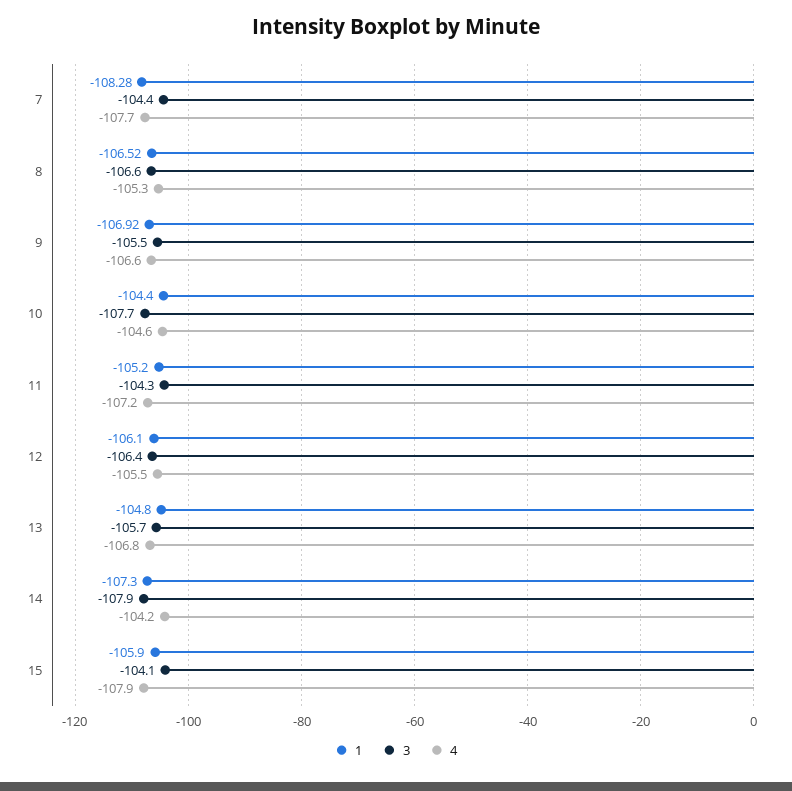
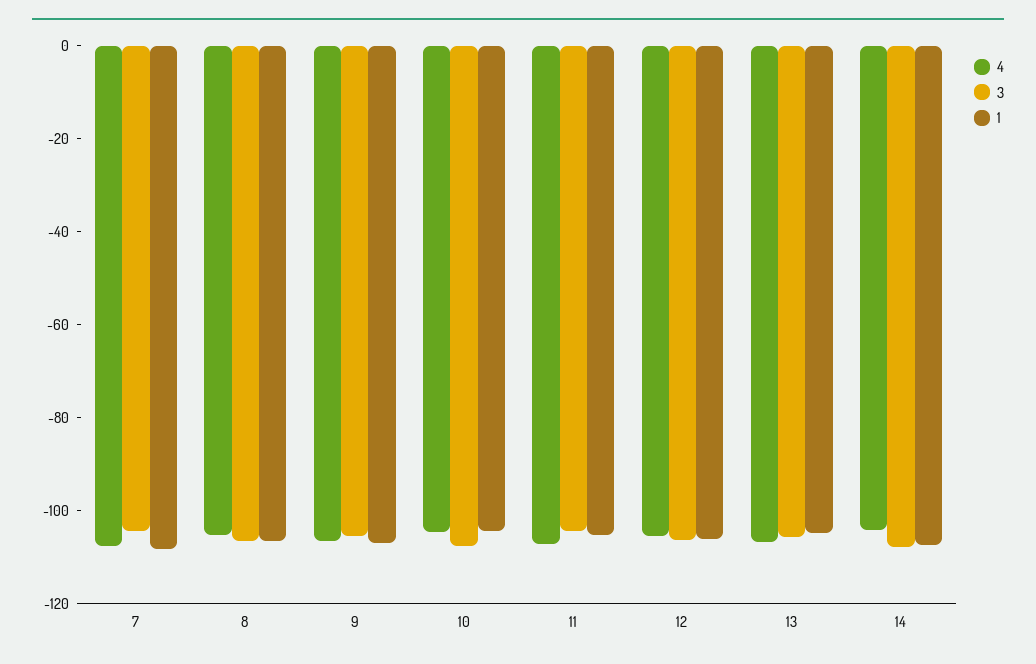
1, 15: -105.9 -> none
3, 15: -104.1 -> none
4, 15: -107.9 -> none

